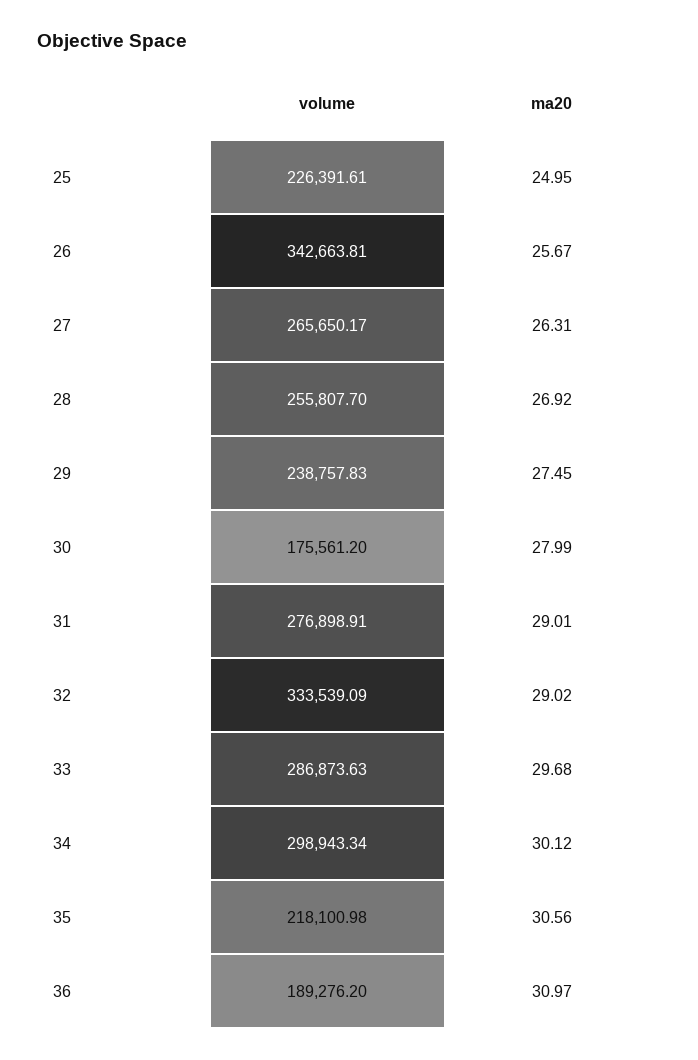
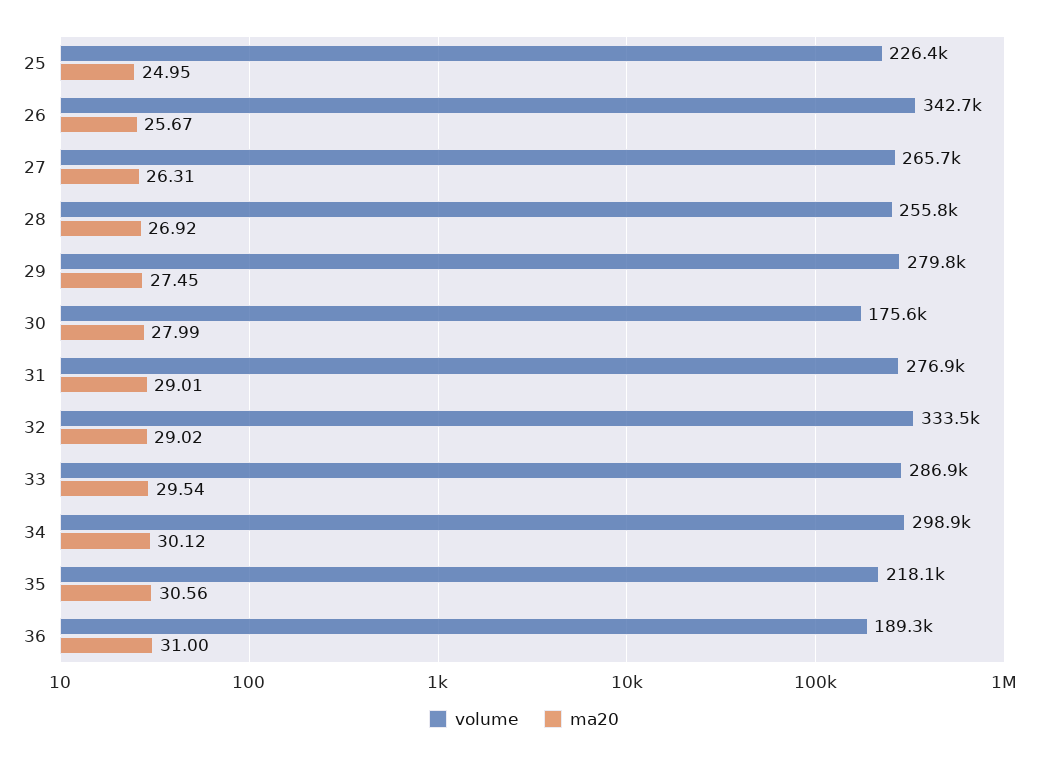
volume, 29: 238757.83 -> 279800
ma20, 33: 29.68 -> 29.54
ma20, 36: 30.97 -> 31

